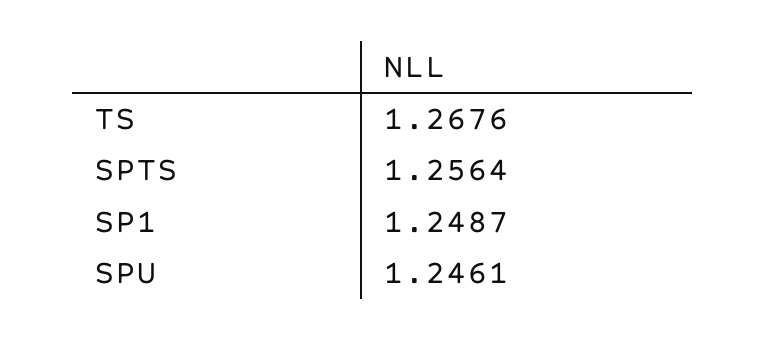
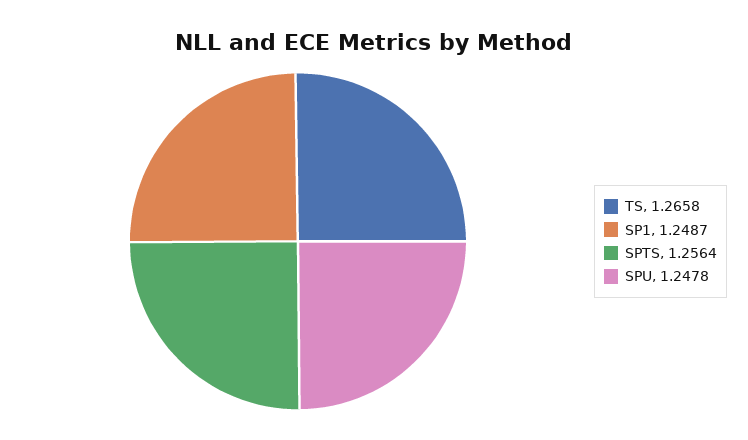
TS: 1.2676 -> 1.2658
SPU: 1.2461 -> 1.2478

